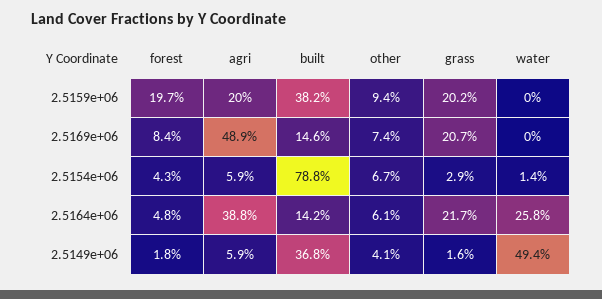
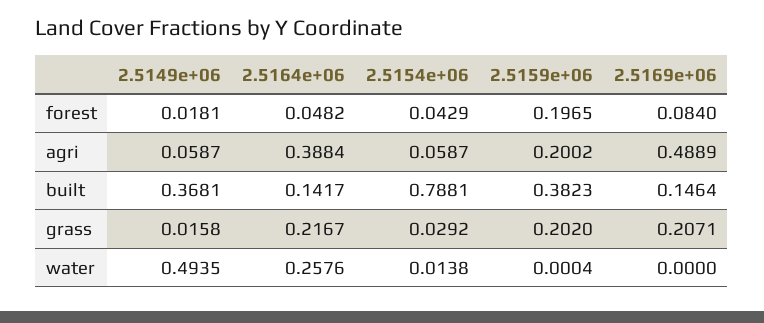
other, 2.5159e+06: 0.094 -> none
other, 2.5169e+06: 0.074 -> none
other, 2.5154e+06: 0.067 -> none
other, 2.5164e+06: 0.061 -> none
other, 2.5149e+06: 0.041 -> none

